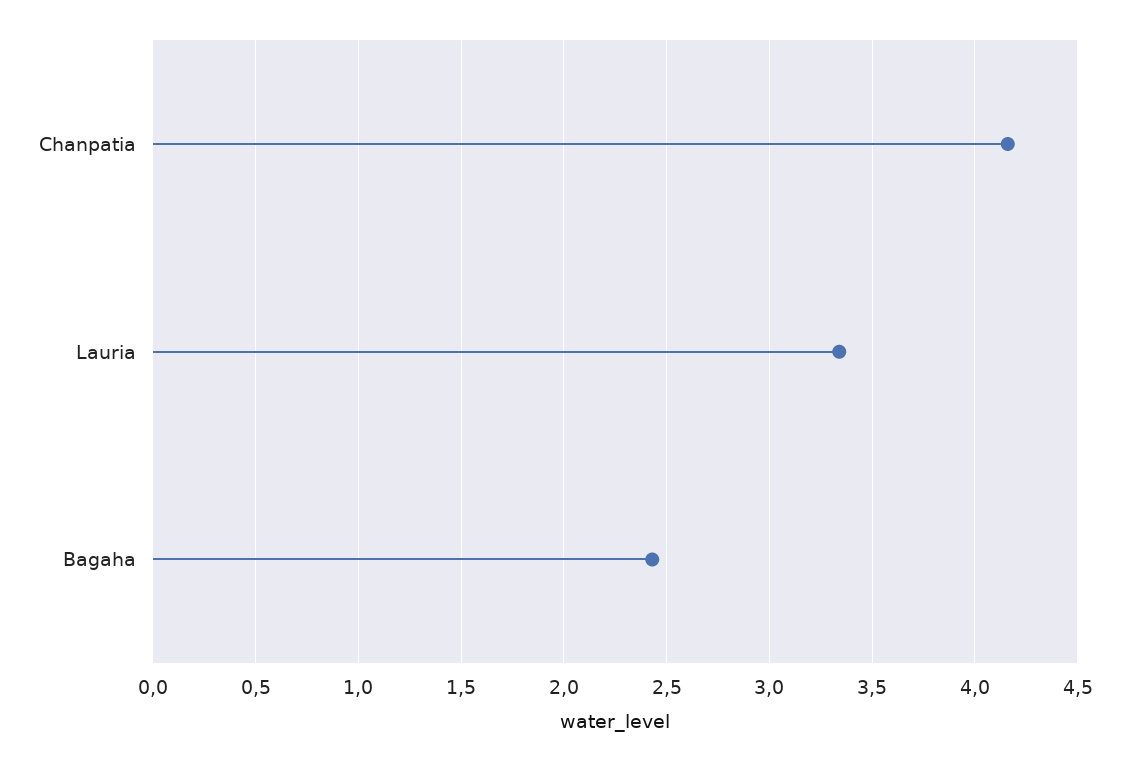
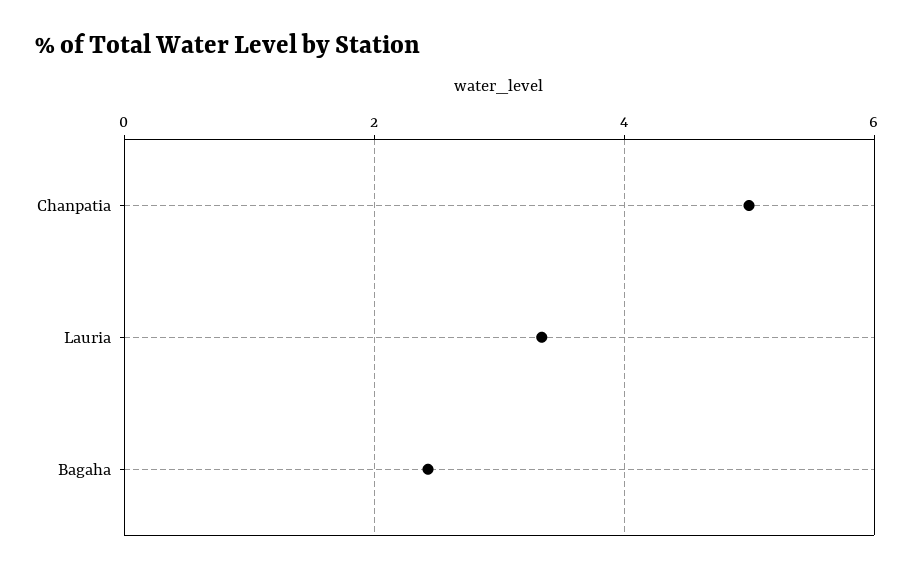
Chanpatia: 4.15 -> 5

